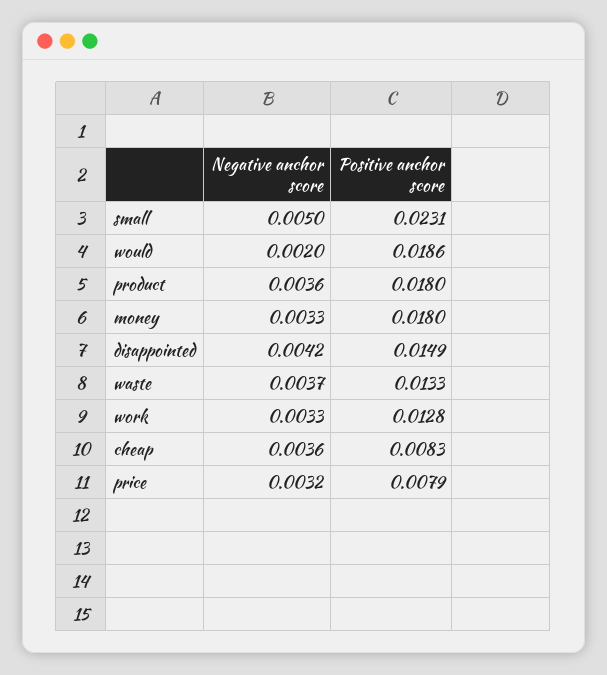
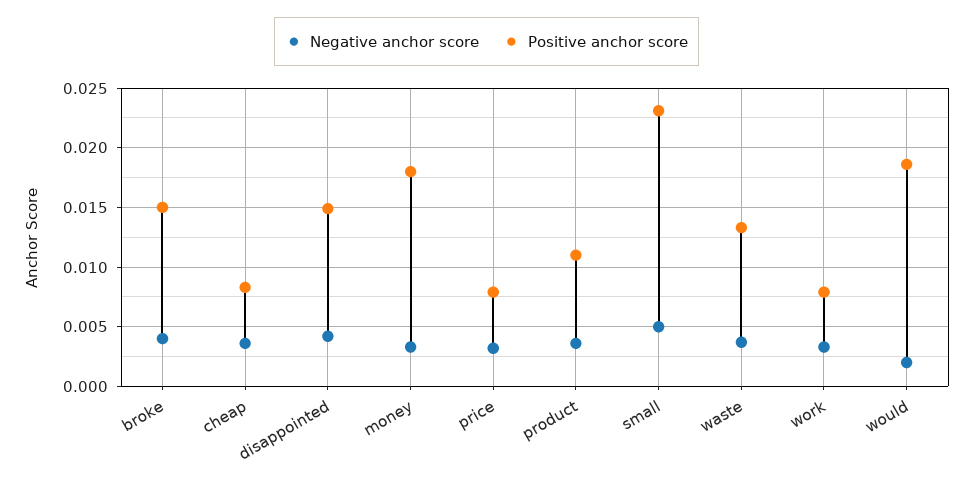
Positive anchor score, product: 0.018 -> 0.011
Positive anchor score, work: 0.0128 -> 0.008
Negative anchor score, broke: none -> 0.004
Positive anchor score, broke: none -> 0.015

